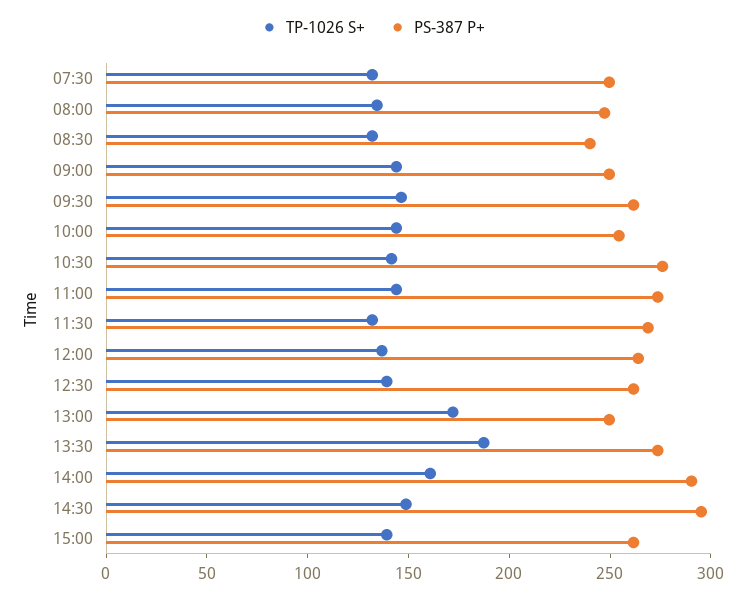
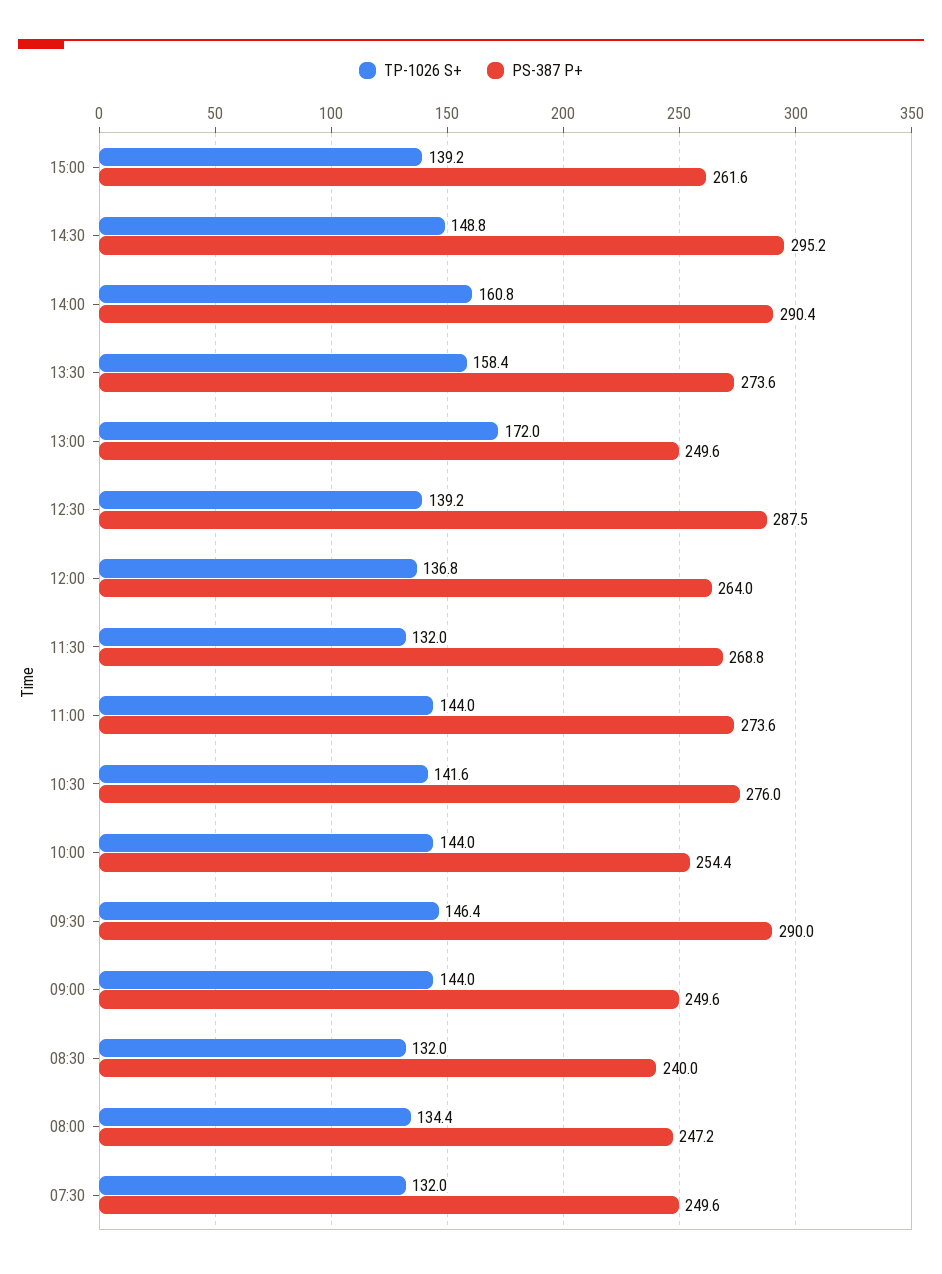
PS-387 P+, 09:30: 260 -> 290
PS-387 P+, 12:30: 260 -> 287.5
TP-1026 S+, 13:30: 190 -> 158.4

